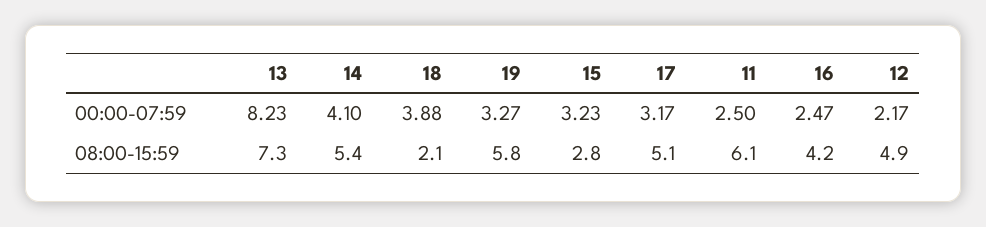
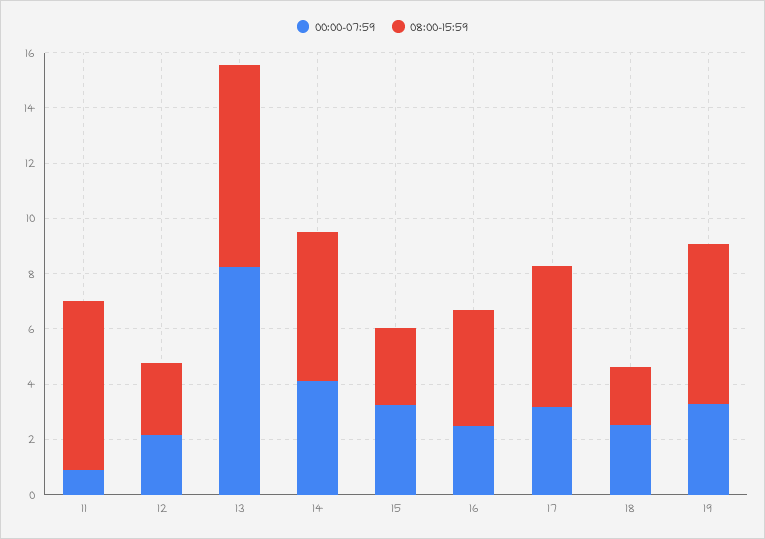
00:00-07:59, 18: 3.88 -> 2.5
00:00-07:59, 11: 2.5 -> 1
08:00-15:59, 12: 4.9 -> 2.5

